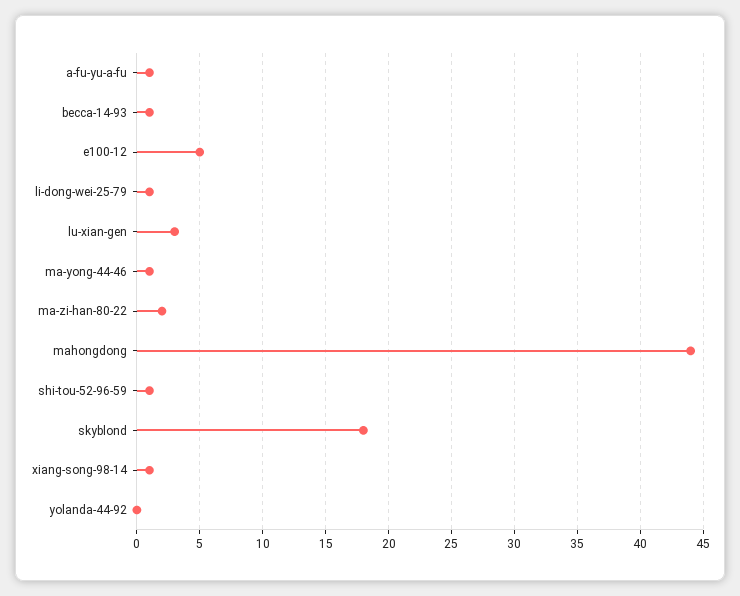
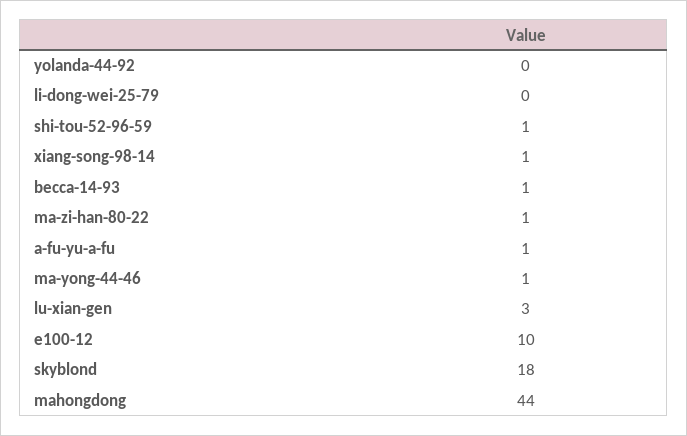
e100-12: 5 -> 10
li-dong-wei-25-79: 1 -> 0
ma-zi-han-80-22: 2 -> 1

